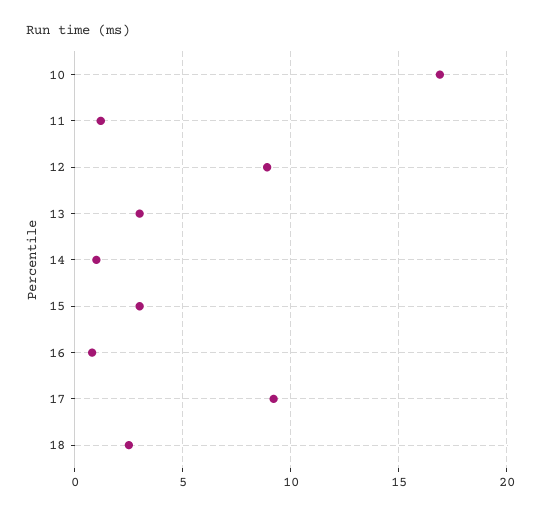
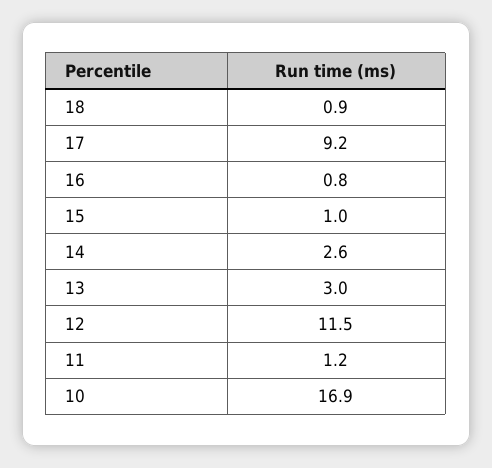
12: 9 -> 11.5
14: 1 -> 2.6
15: 3 -> 1
18: 2.5 -> 0.9

